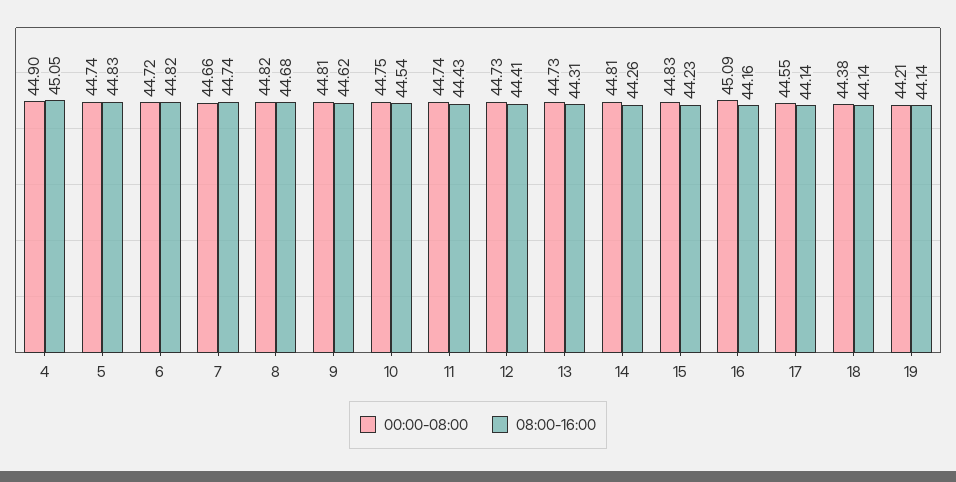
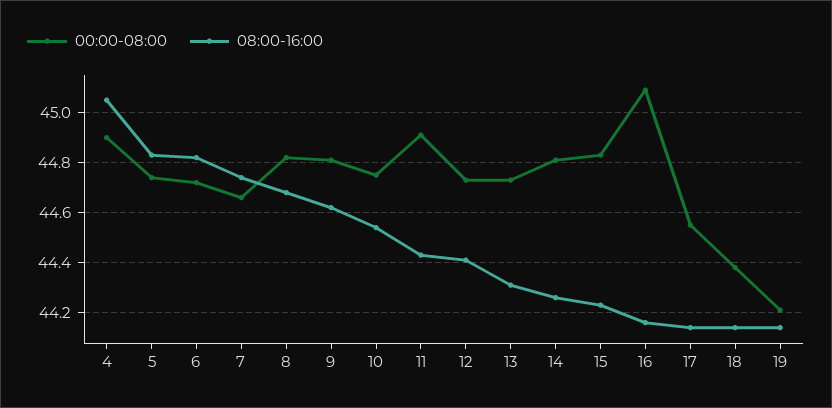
00:00-08:00, 11: 44.74 -> 44.9

